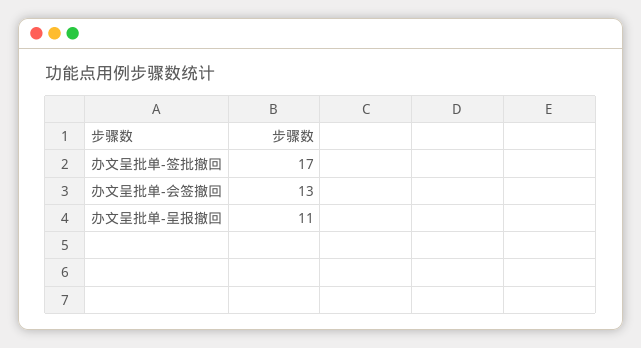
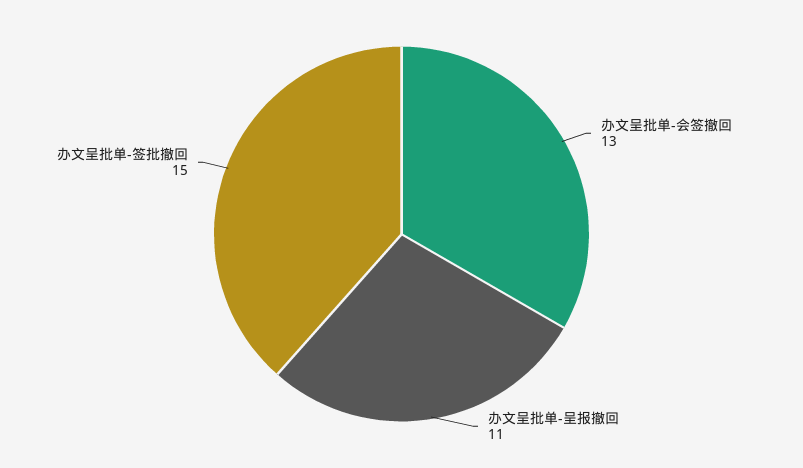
办文呈批单-签批撤回: 17 -> 15

